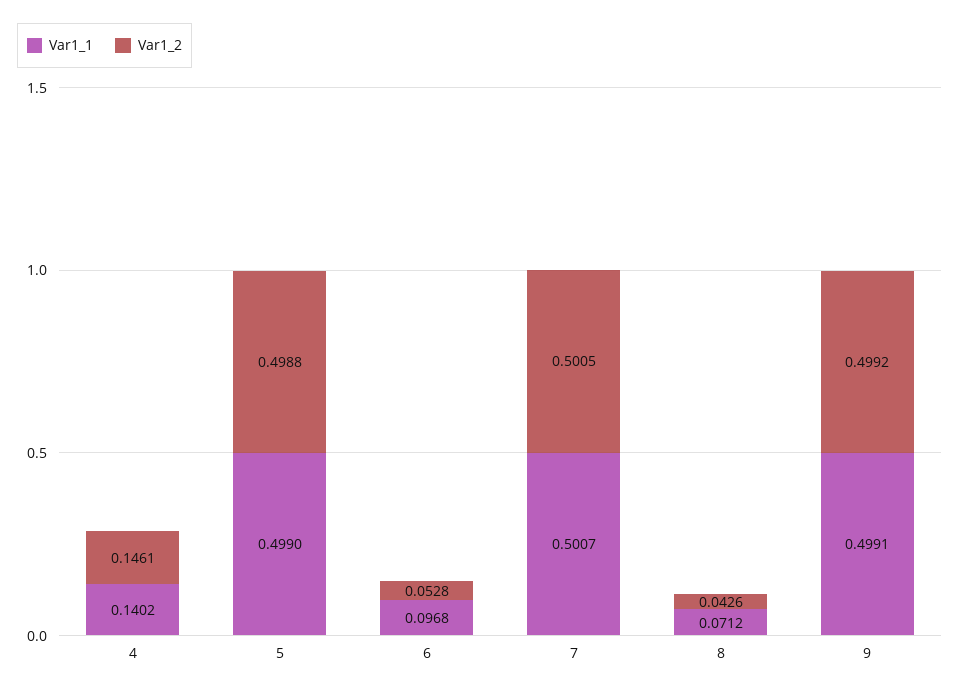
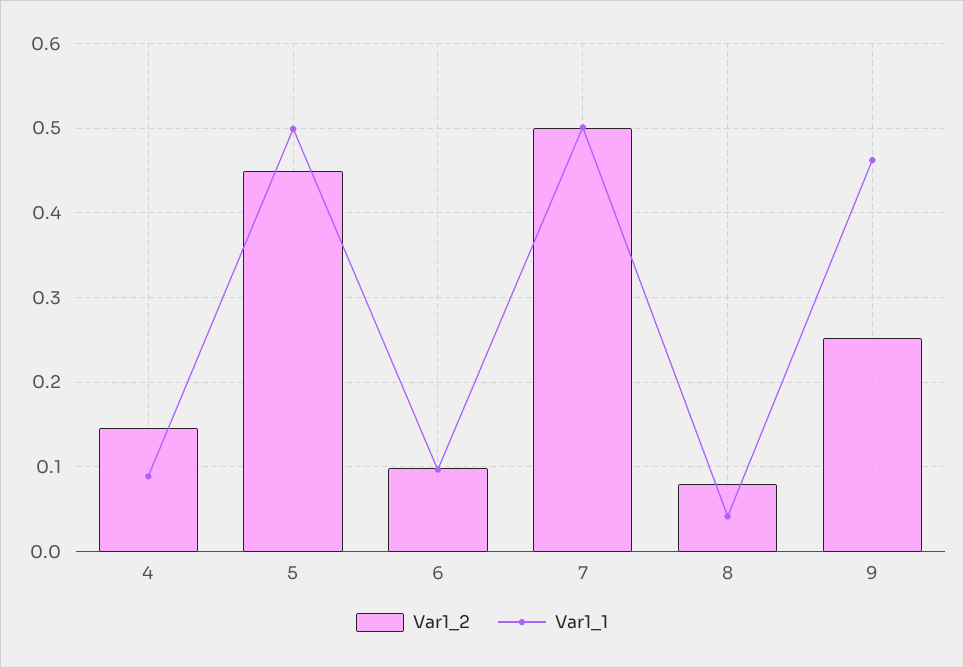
Var1_1, 4: 0.1402 -> 0.09
Var1_2, 5: 0.4988 -> 0.45
Var1_2, 6: 0.0528 -> 0.1
Var1_1, 8: 0.0712 -> 0.04
Var1_2, 8: 0.0426 -> 0.08
Var1_1, 9: 0.4991 -> 0.46
Var1_2, 9: 0.4992 -> 0.25

